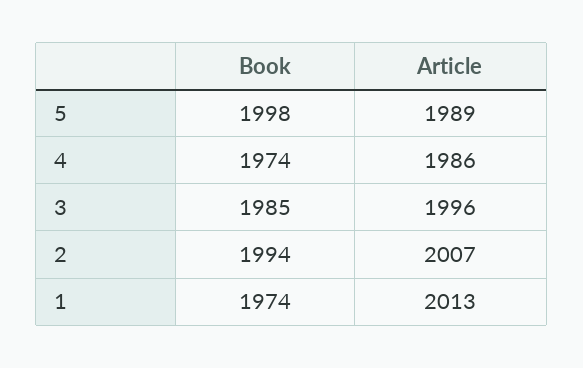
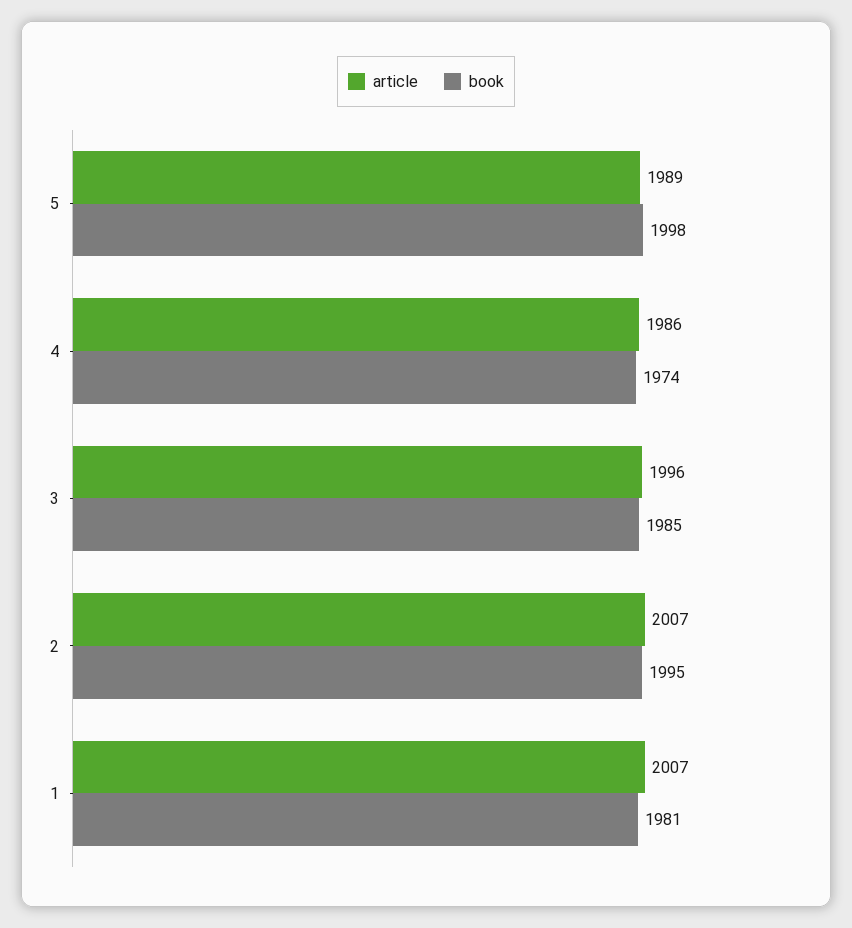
Book, 2: 1994 -> 1995
Book, 1: 1974 -> 1981
Article, 1: 2013 -> 2007

